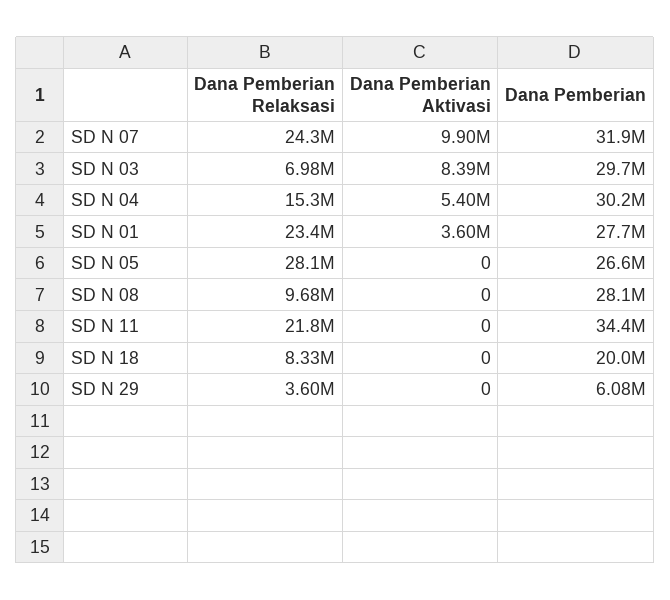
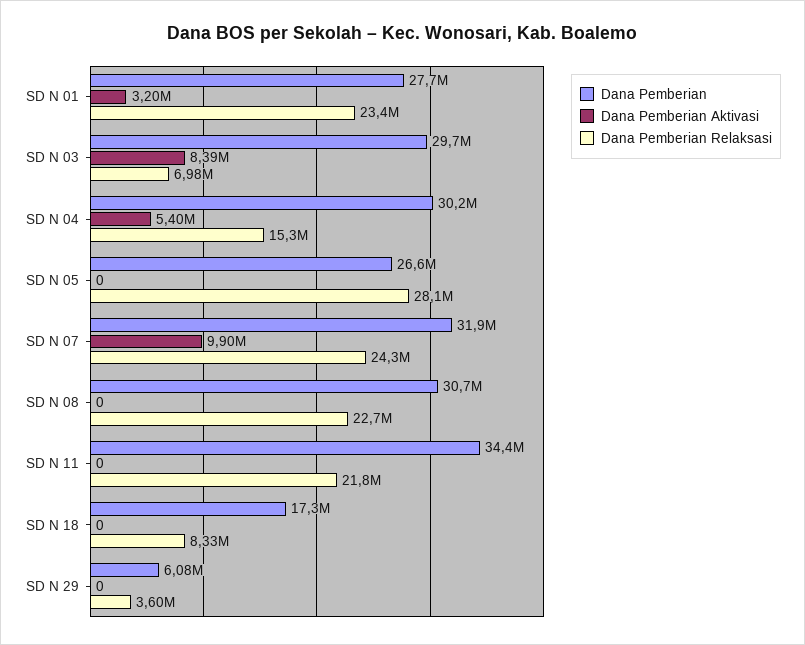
Dana Pemberian Aktivasi, SD N 01: 3600000 -> 3200000
Dana Pemberian Relaksasi, SD N 08: 9680000 -> 22700000
Dana Pemberian, SD N 08: 28100000 -> 30700000
Dana Pemberian, SD N 18: 20000000 -> 17300000

